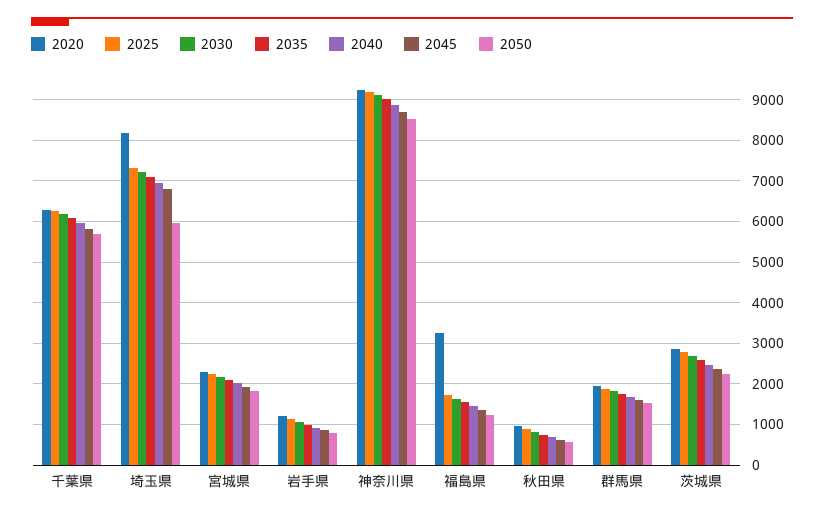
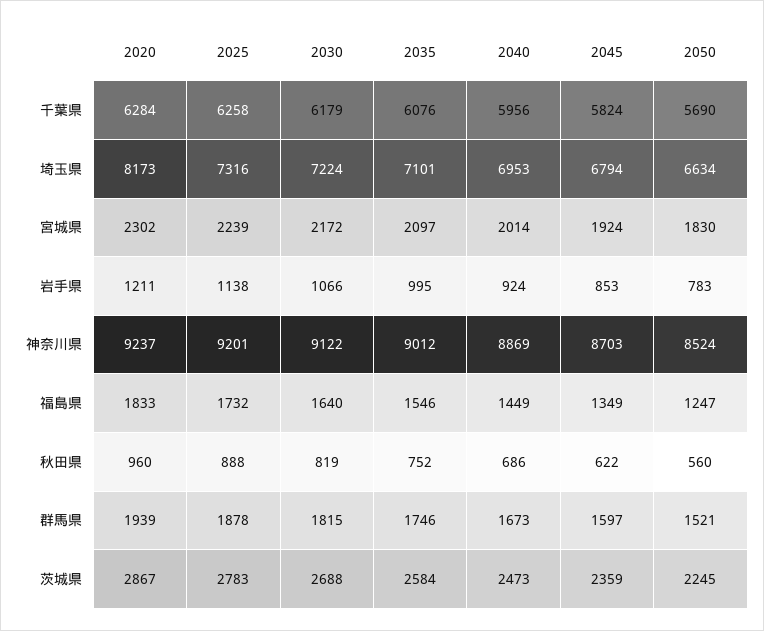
2050, 埼玉県: 6000 -> 6634
2020, 福島県: 3200 -> 1833

